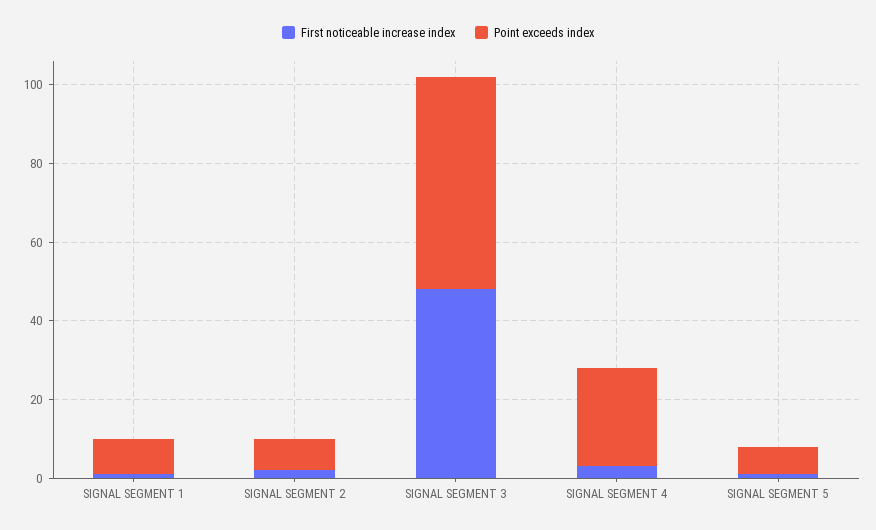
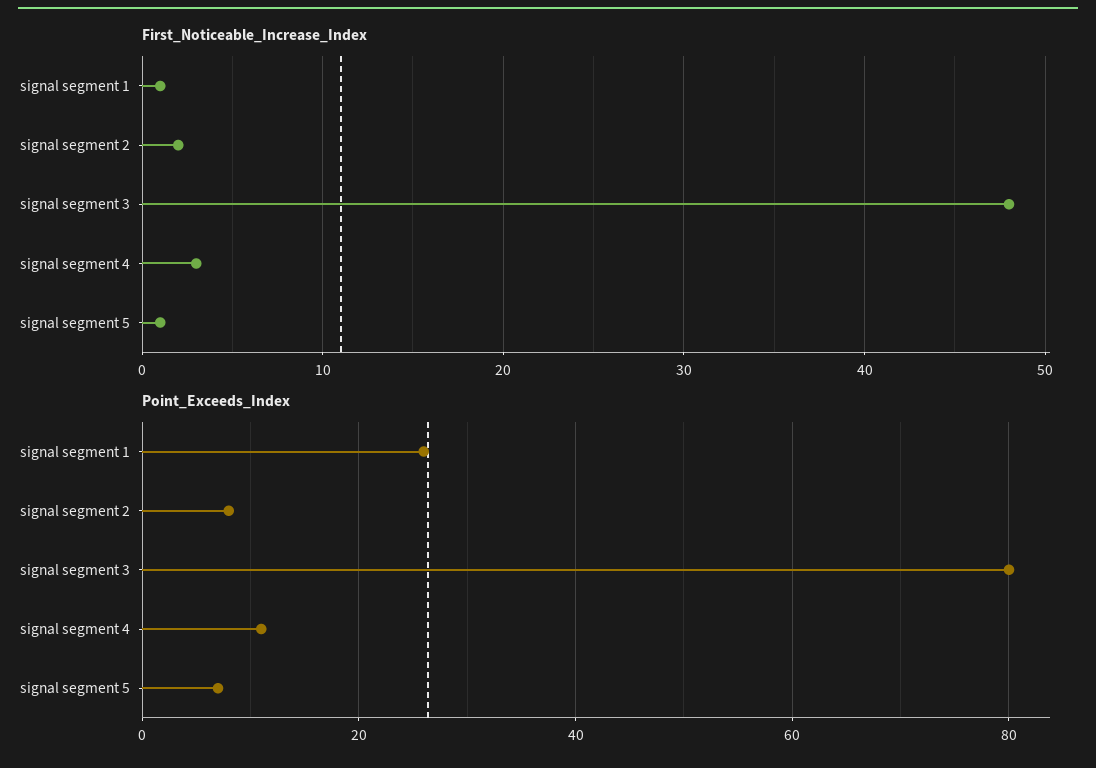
Point exceeds index, SIGNAL SEGMENT 1: 10 -> 25
Point exceeds index, SIGNAL SEGMENT 3: 55 -> 80
Point exceeds index, SIGNAL SEGMENT 4: 25 -> 10

